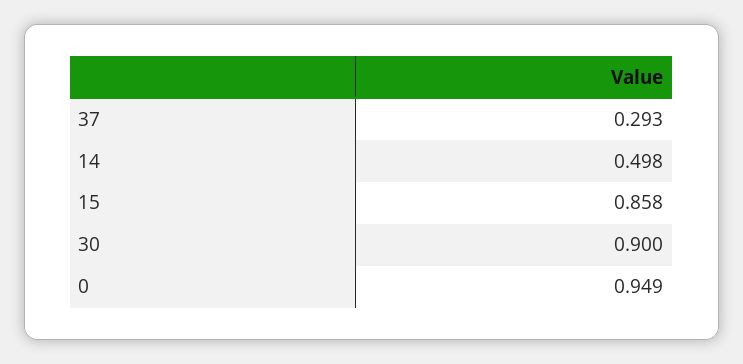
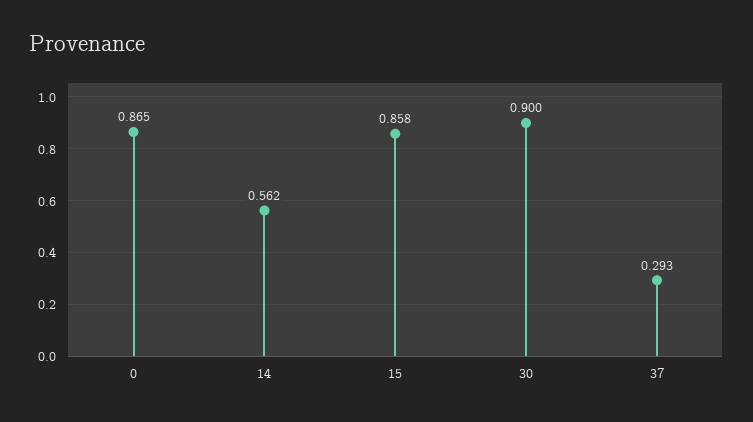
14: 0.498 -> 0.562
0: 0.949 -> 0.865

